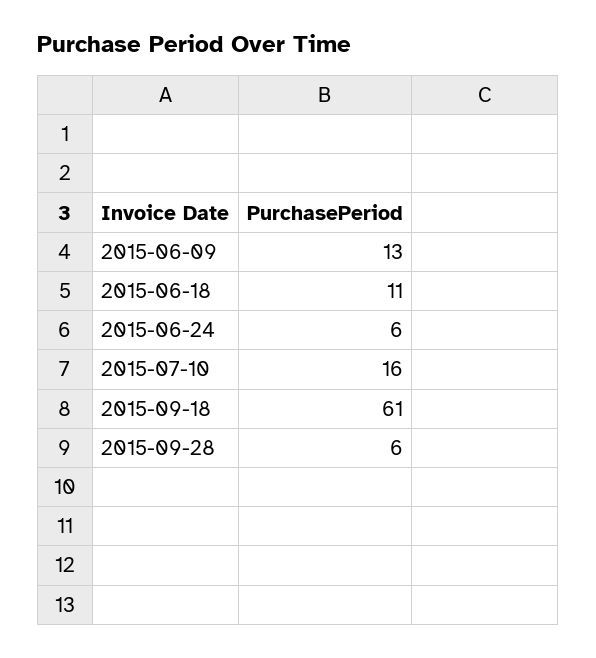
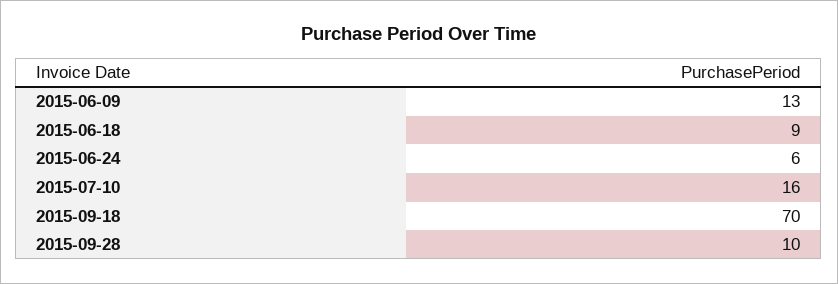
2015-06-18: 11 -> 9
2015-09-18: 61 -> 70
2015-09-28: 6 -> 10

